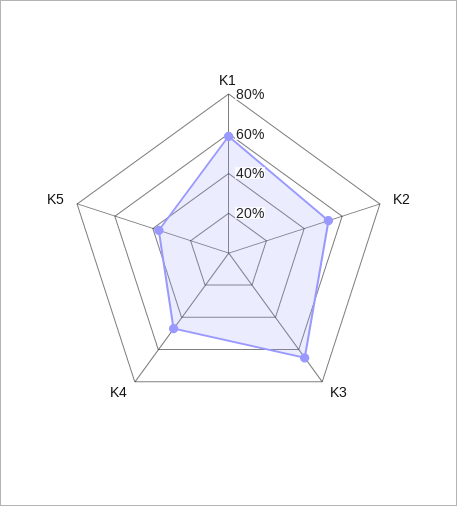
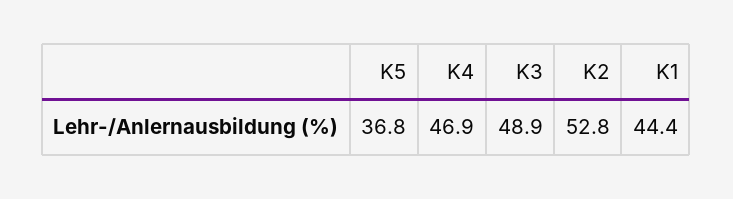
K1: 60 -> 44.4
K3: 65 -> 48.9

